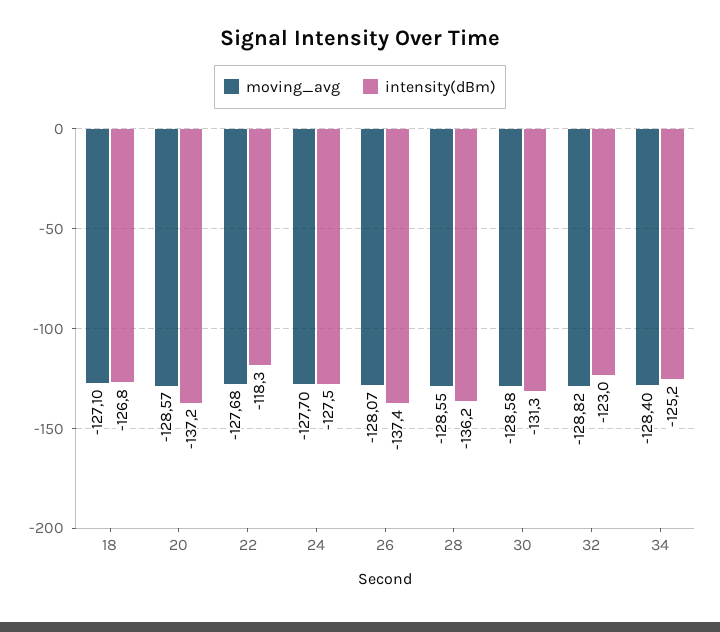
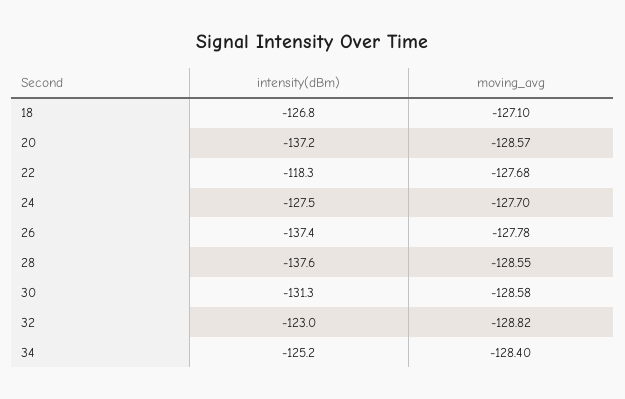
moving_avg, 26: -128.07 -> -127.78
intensity(dBm), 28: -136.2 -> -137.6

